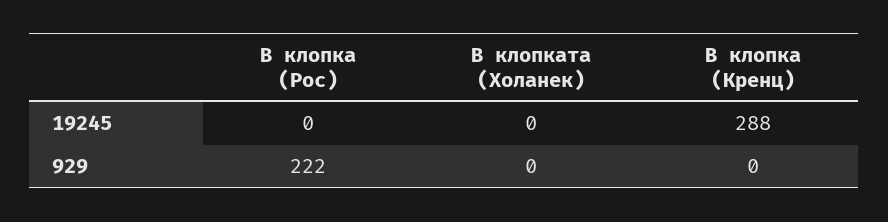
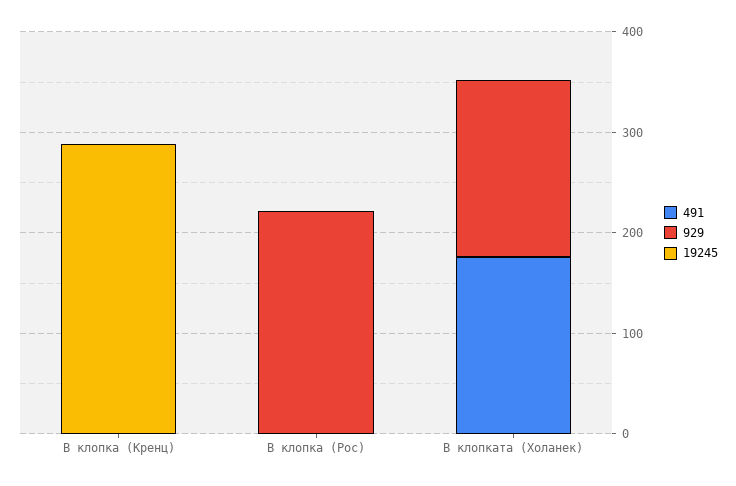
929, В клопката (Холанек): 0 -> 180
491, В клопка (Кренц): none -> 0
491, В клопка (Рос): none -> 0
491, В клопката (Холанек): none -> 180

